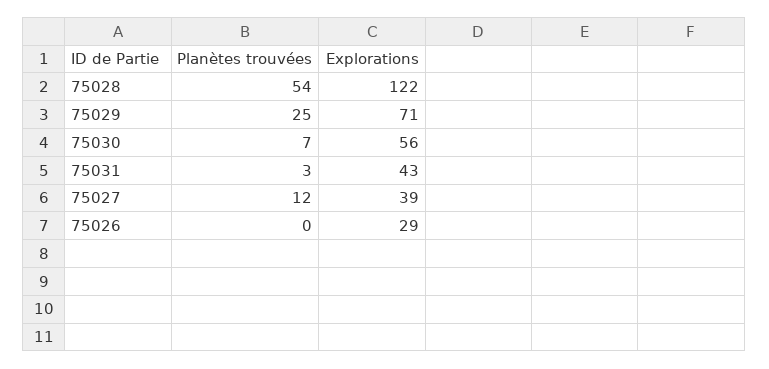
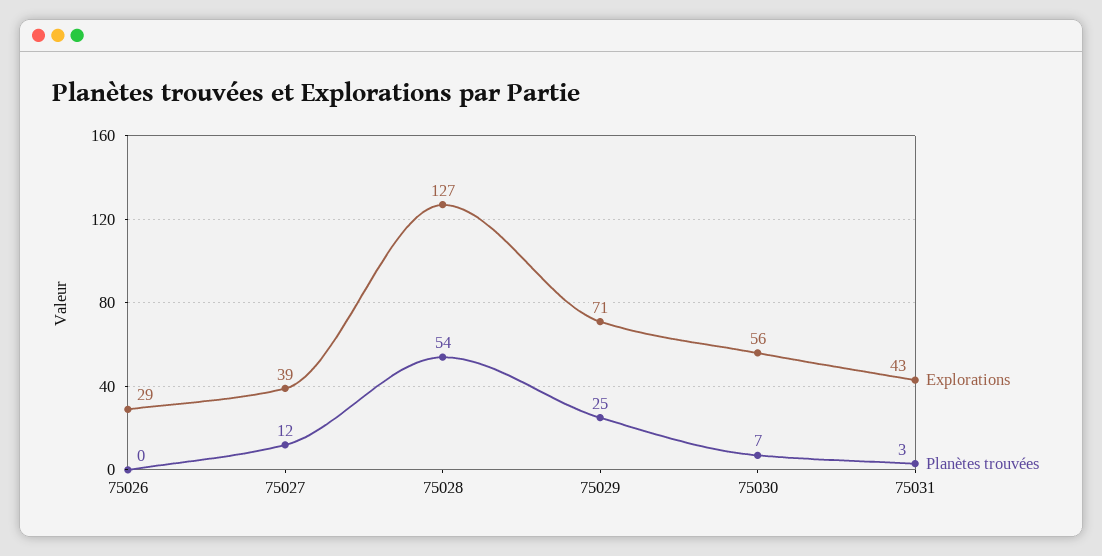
Explorations, 75028: 122 -> 127

